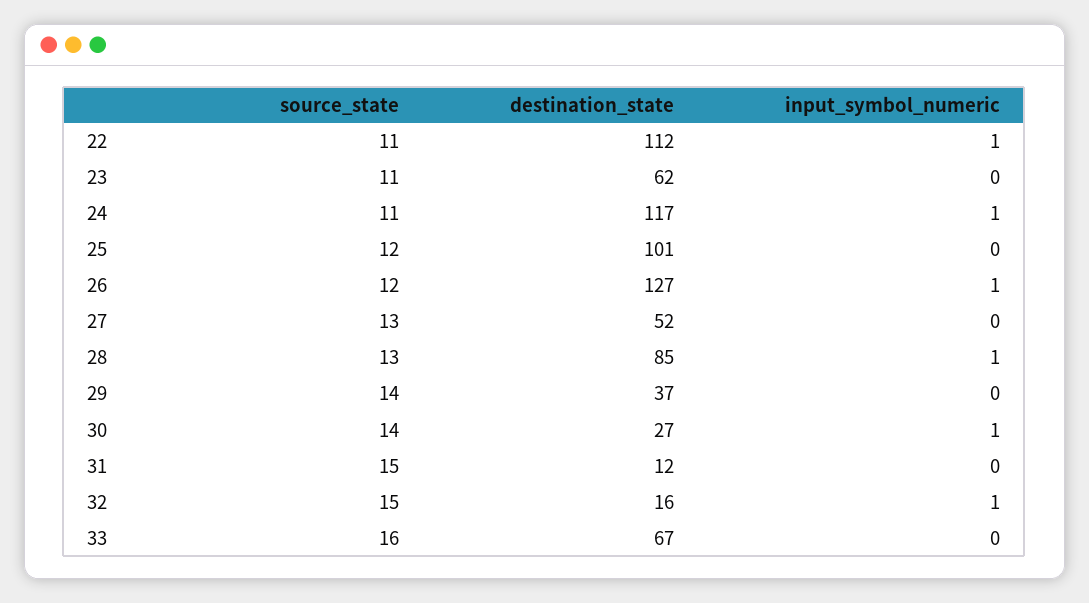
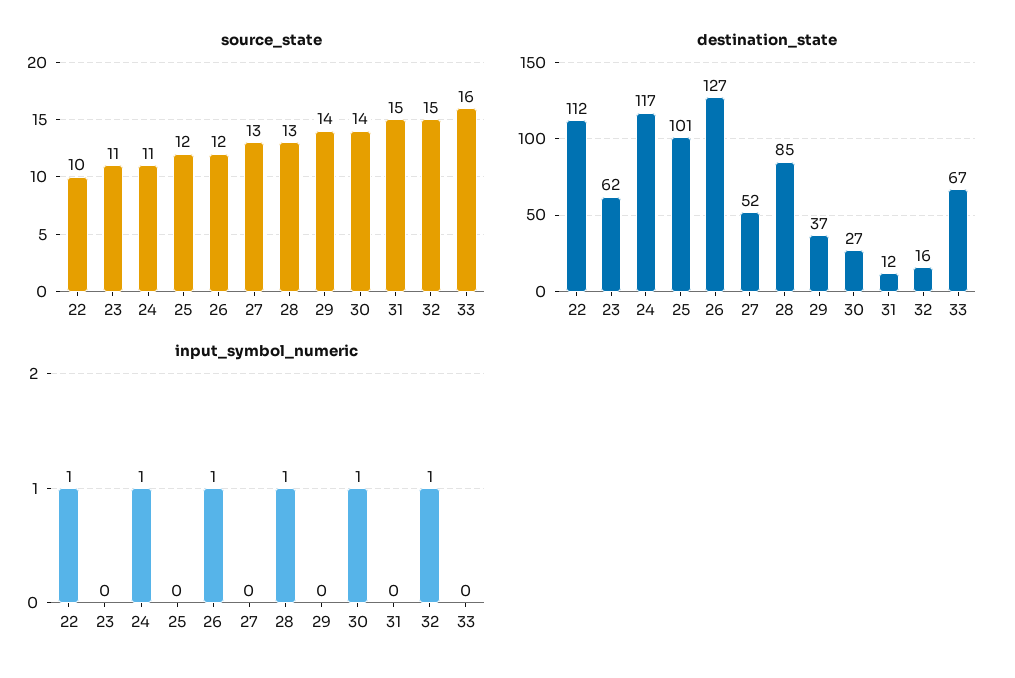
source_state, 22: 11 -> 10

